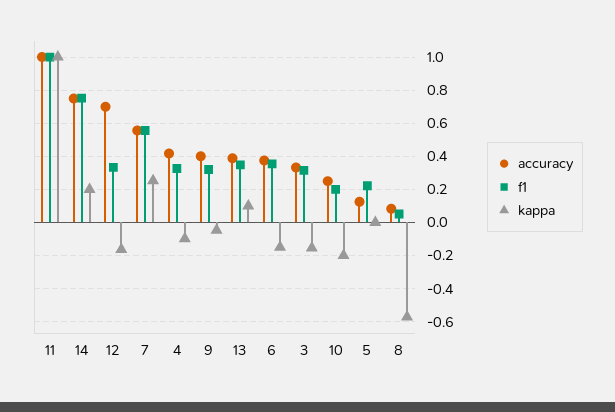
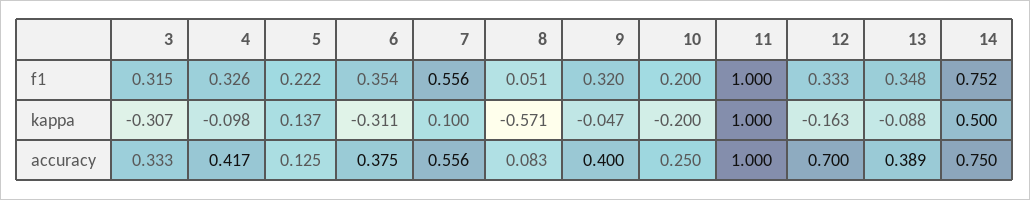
kappa, 14: 0.2 -> 0.5
kappa, 7: 0.25 -> 0.1
kappa, 13: 0.1 -> -0.088
kappa, 6: -0.15 -> -0.311
kappa, 3: -0.15 -> -0.307
kappa, 5: 0 -> 0.137

